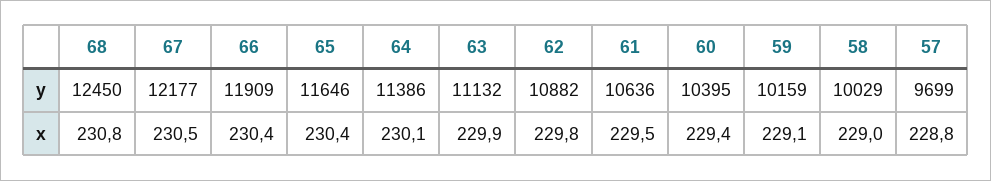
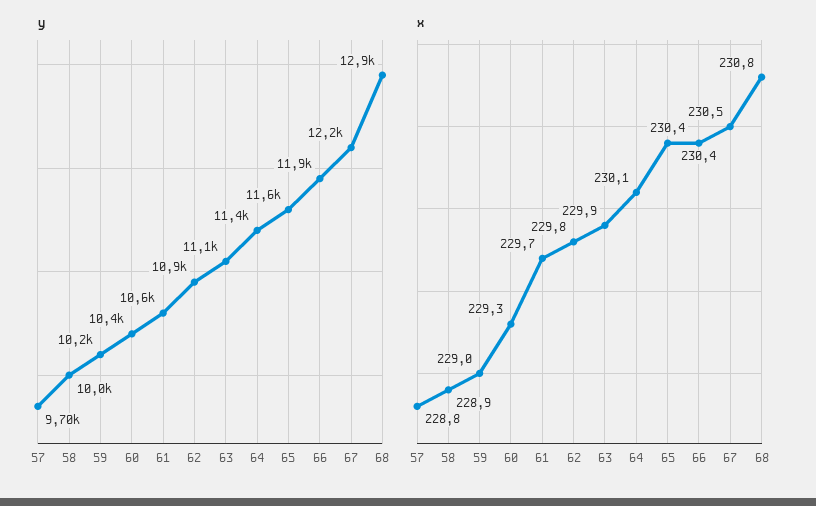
y, 68: 12450 -> 12900
x, 61: 229.5 -> 229.7
x, 60: 229.4 -> 229.3
x, 59: 229.1 -> 229
x, 58: 229 -> 228.9

